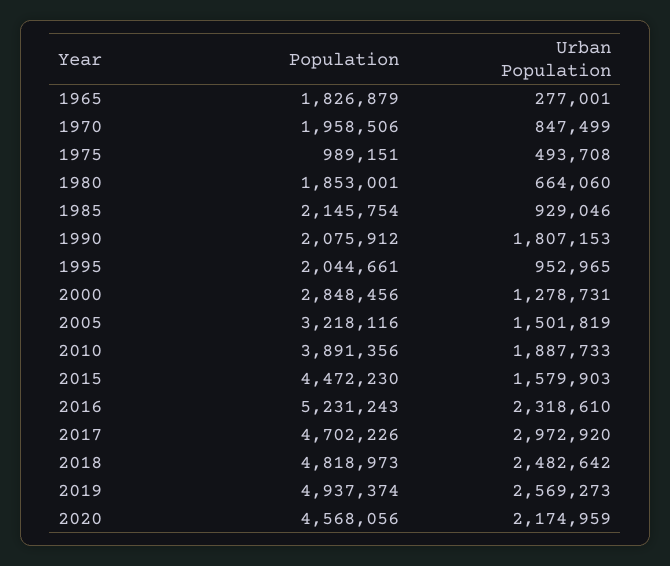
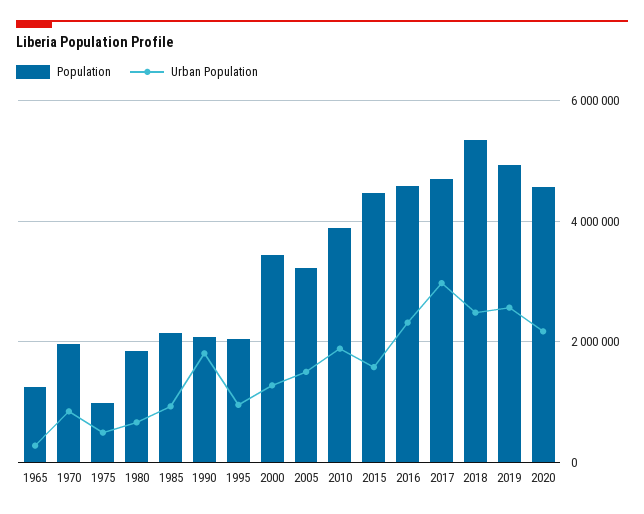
Population, 1965: 1826879 -> 1200000
Population, 2000: 2848456 -> 3400000
Population, 2016: 5231243 -> 4600000
Population, 2018: 4818973 -> 5400000

